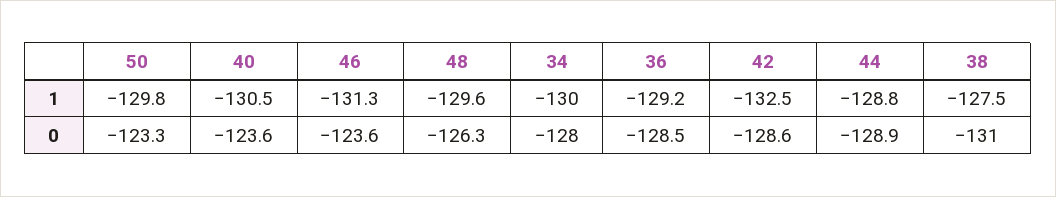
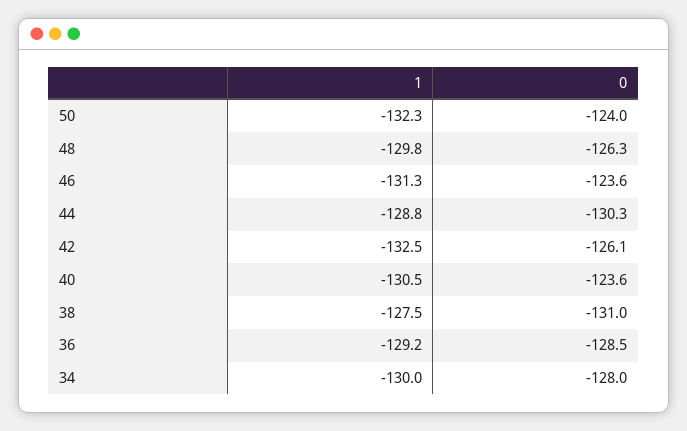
50, 1: -129.8 -> -132.3
48, 1: -129.6 -> -129.8
50, 0: -123.3 -> -124
42, 0: -128.6 -> -126.1
44, 0: -128.9 -> -130.3

